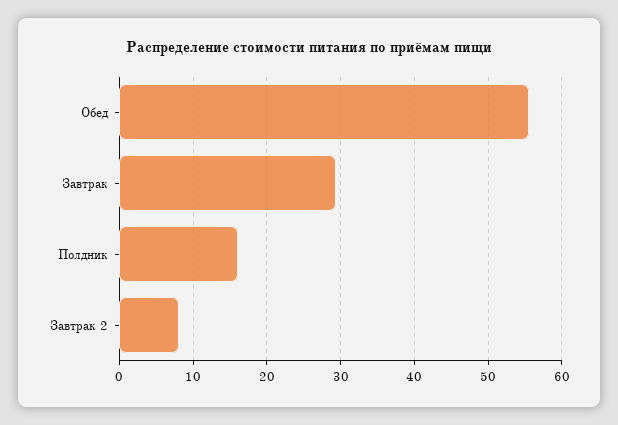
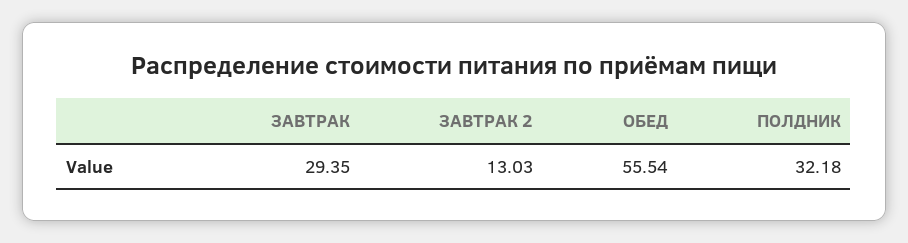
Полдник: 16 -> 32.18
Завтрак 2: 8 -> 13.03

